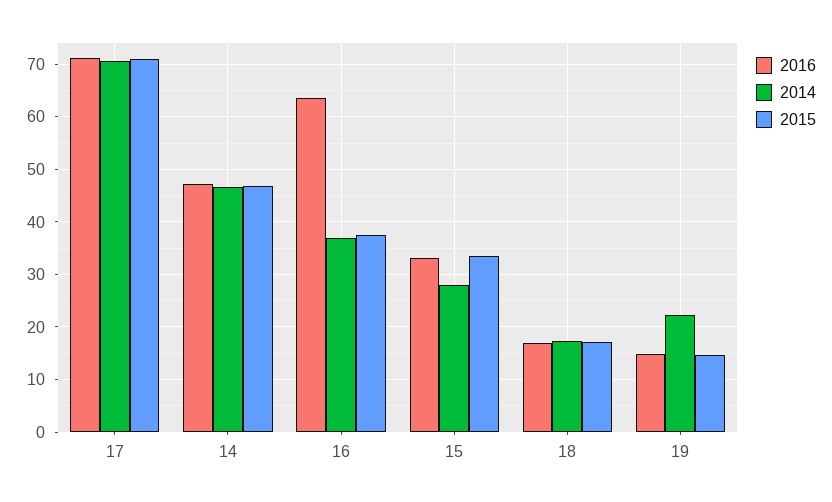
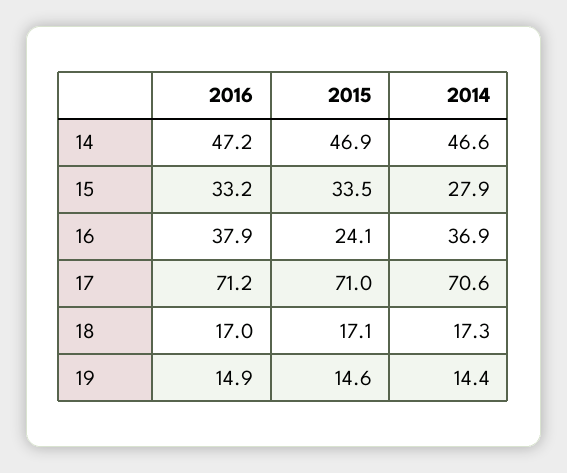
2016, 16: 64 -> 37.9
2015, 16: 38 -> 24.1
2014, 19: 22 -> 14.4

